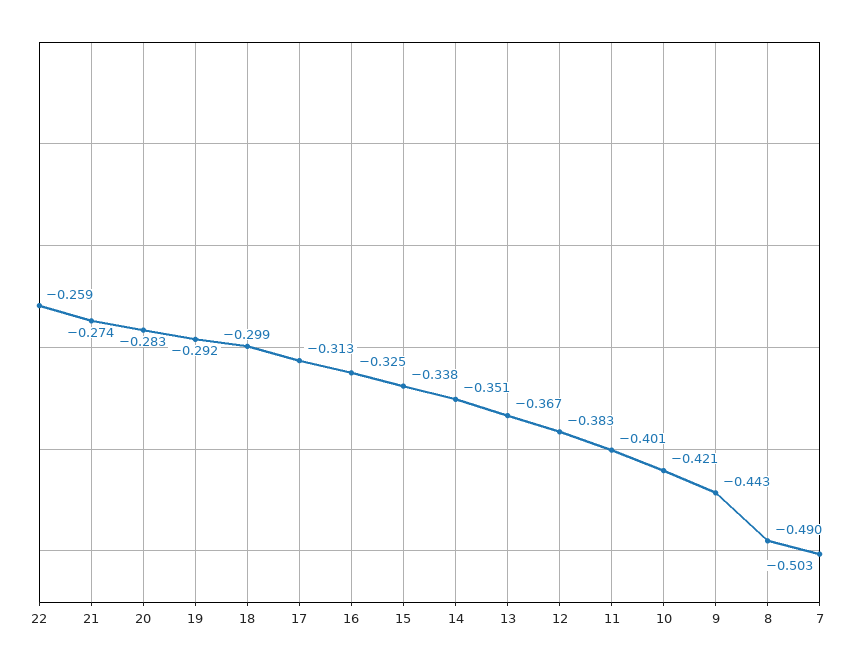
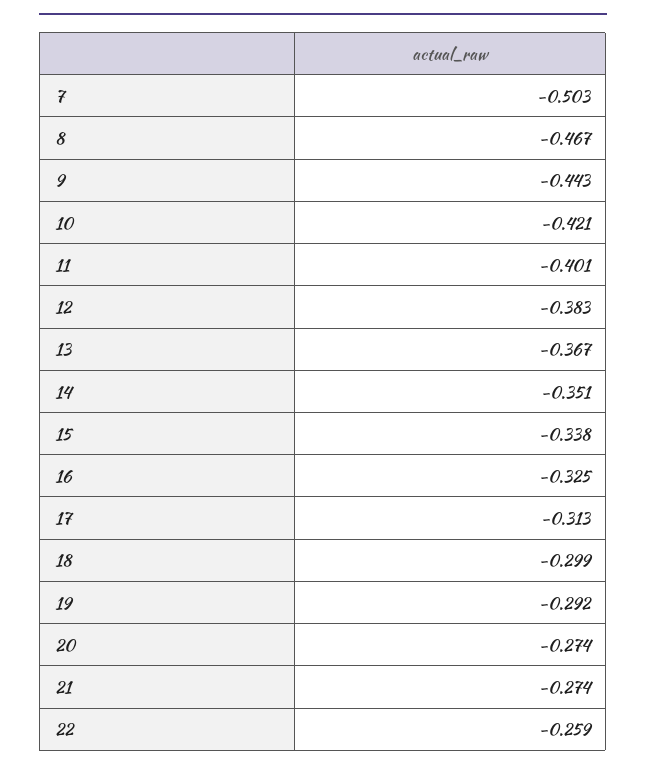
20: -0.283 -> -0.274
8: -0.49 -> -0.467

